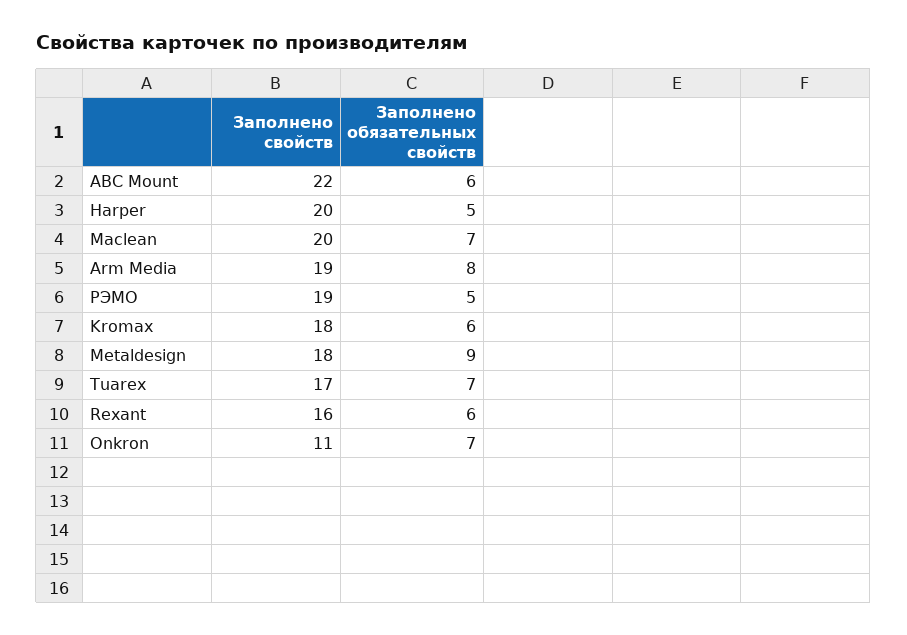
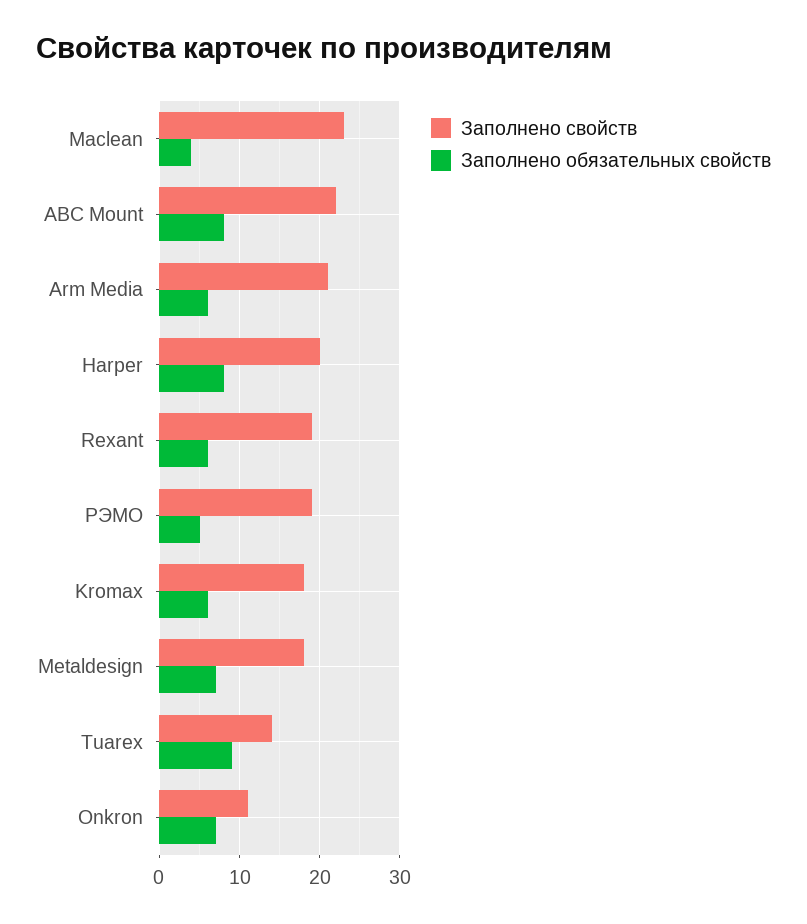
Заполнено обязательных свойств, ABC Mount: 6 -> 8
Заполнено обязательных свойств, Harper: 5 -> 8
Заполнено свойств, Maclean: 20 -> 23
Заполнено обязательных свойств, Maclean: 7 -> 4
Заполнено свойств, Arm Media: 19 -> 21
Заполнено обязательных свойств, Arm Media: 8 -> 6
Заполнено обязательных свойств, Metaldesign: 9 -> 7
Заполнено свойств, Tuarex: 17 -> 14
Заполнено обязательных свойств, Tuarex: 7 -> 9
Заполнено свойств, Rexant: 16 -> 19

